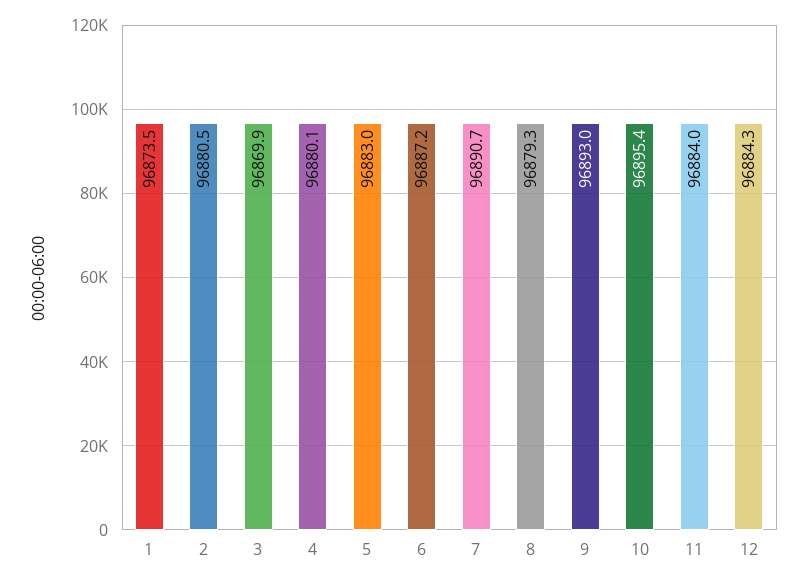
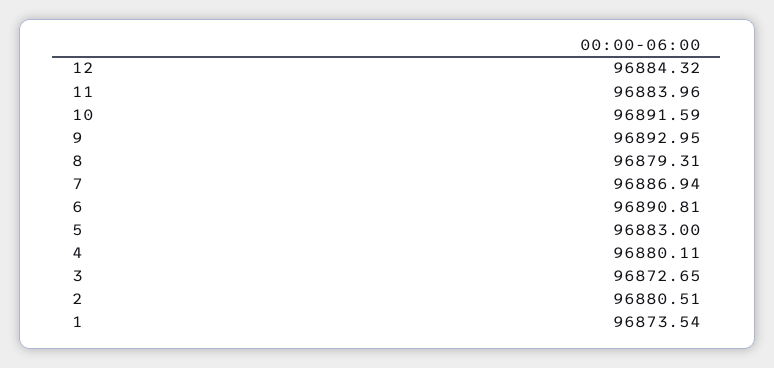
3: 96869.9 -> 96872.65
6: 96887.2 -> 96890.81
7: 96890.7 -> 96886.94
10: 96895.4 -> 96891.59

